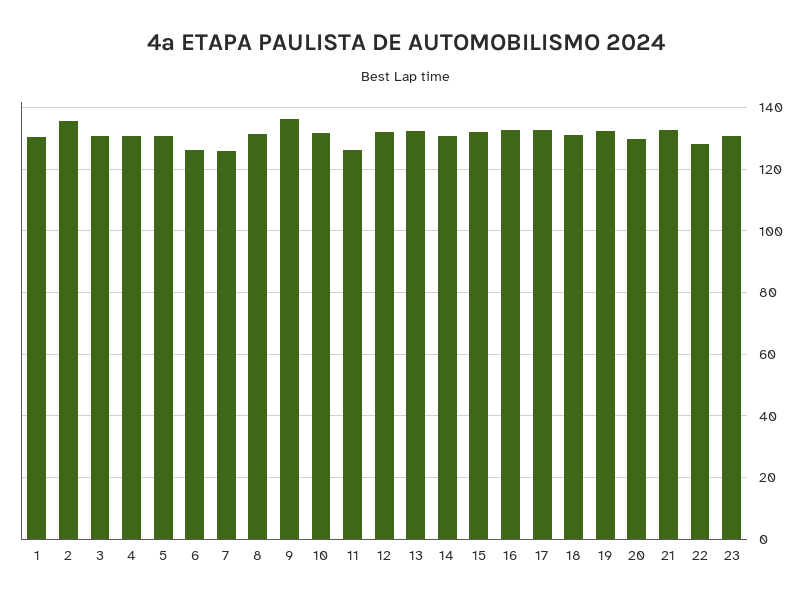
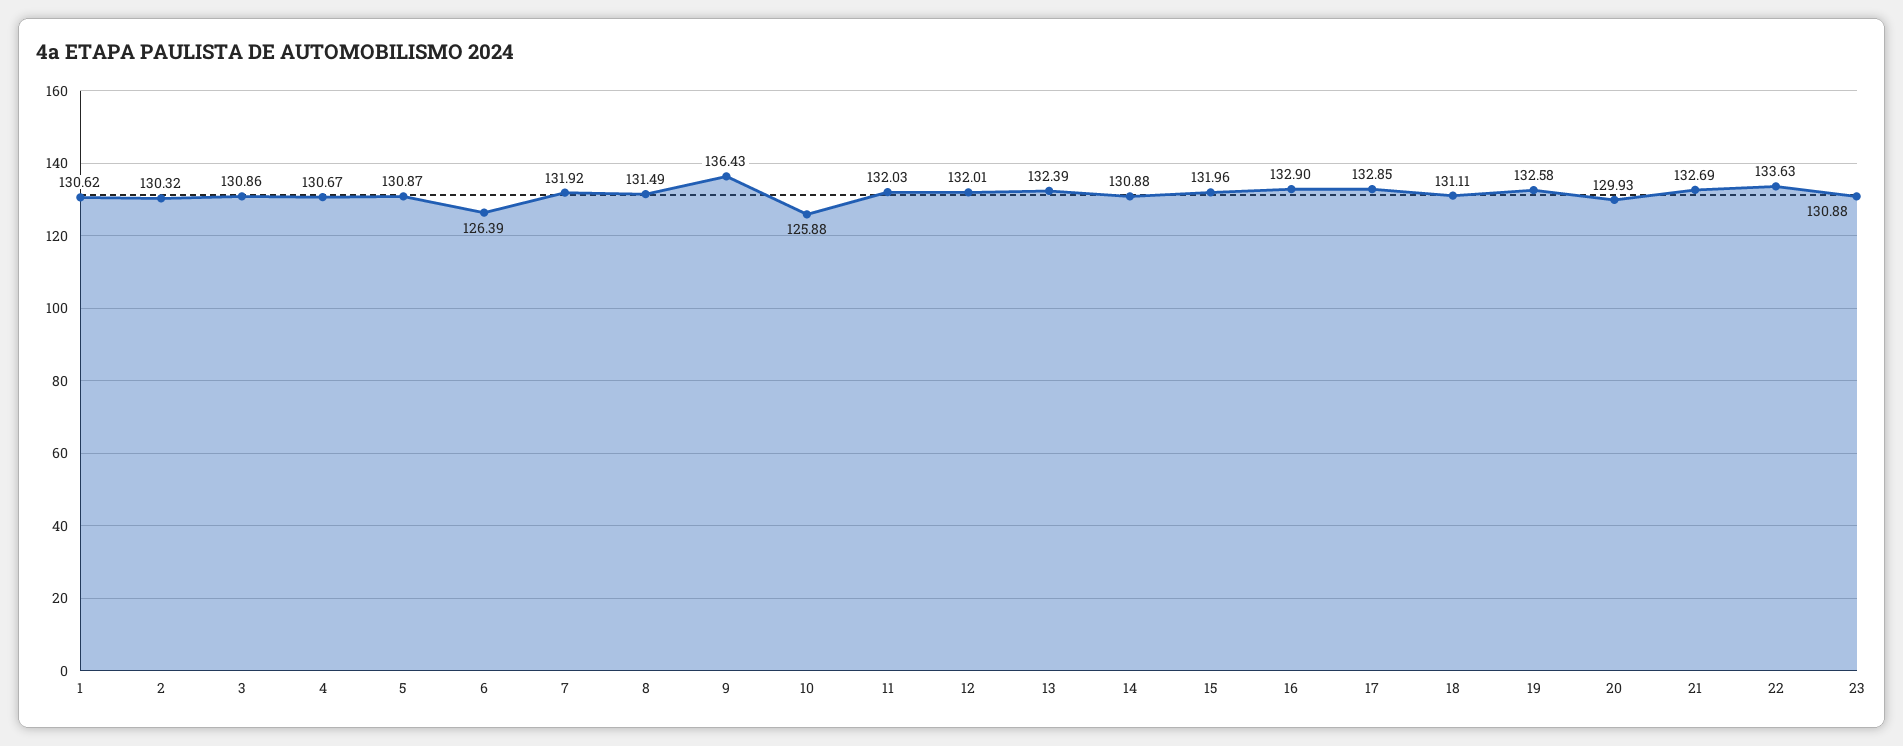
2: 136 -> 130.32
7: 126 -> 131.92
10: 132 -> 125.88
11: 126 -> 132.03
22: 128 -> 133.63

